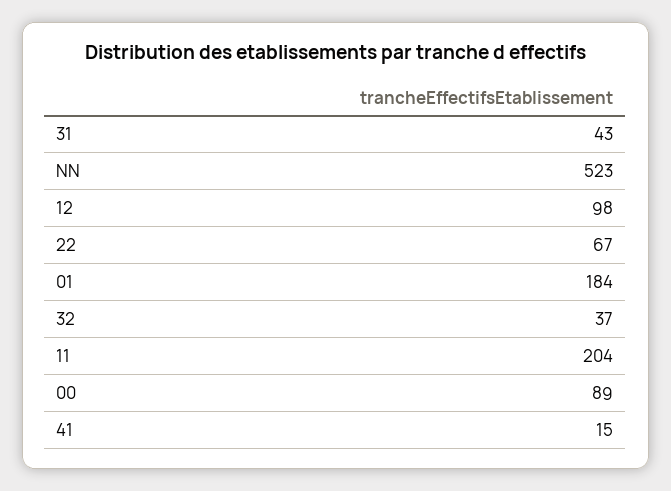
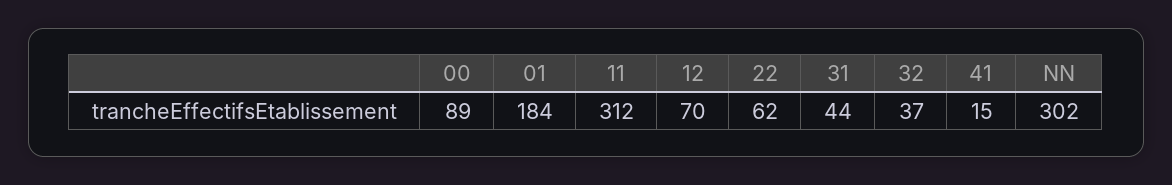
31: 43 -> 44
NN: 523 -> 302
12: 98 -> 70
22: 67 -> 62
11: 204 -> 312

